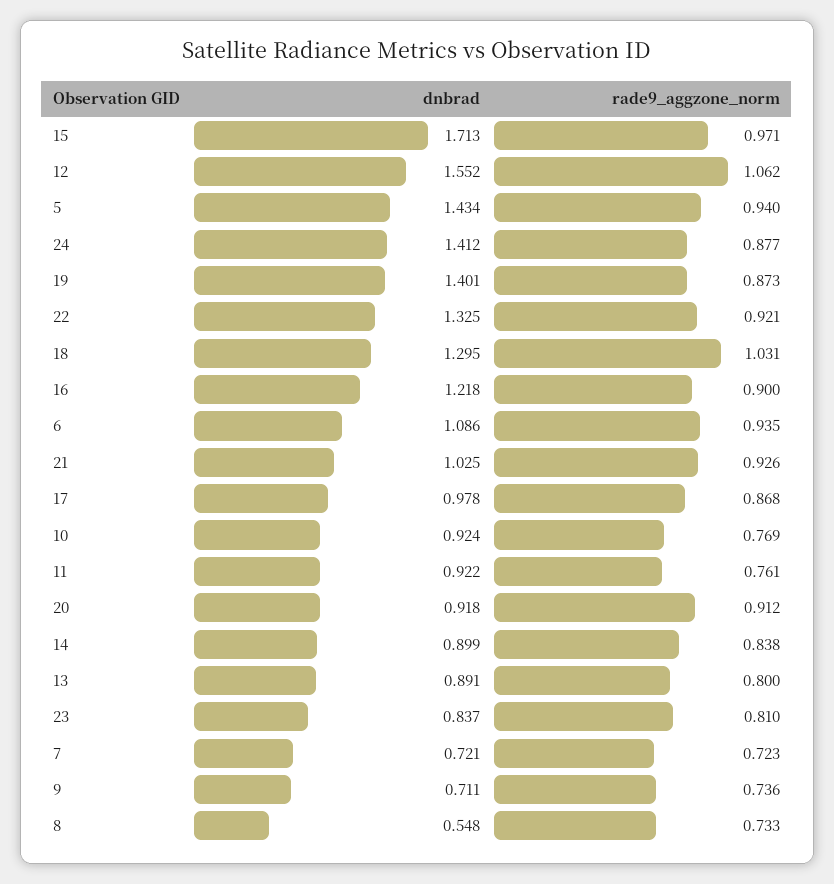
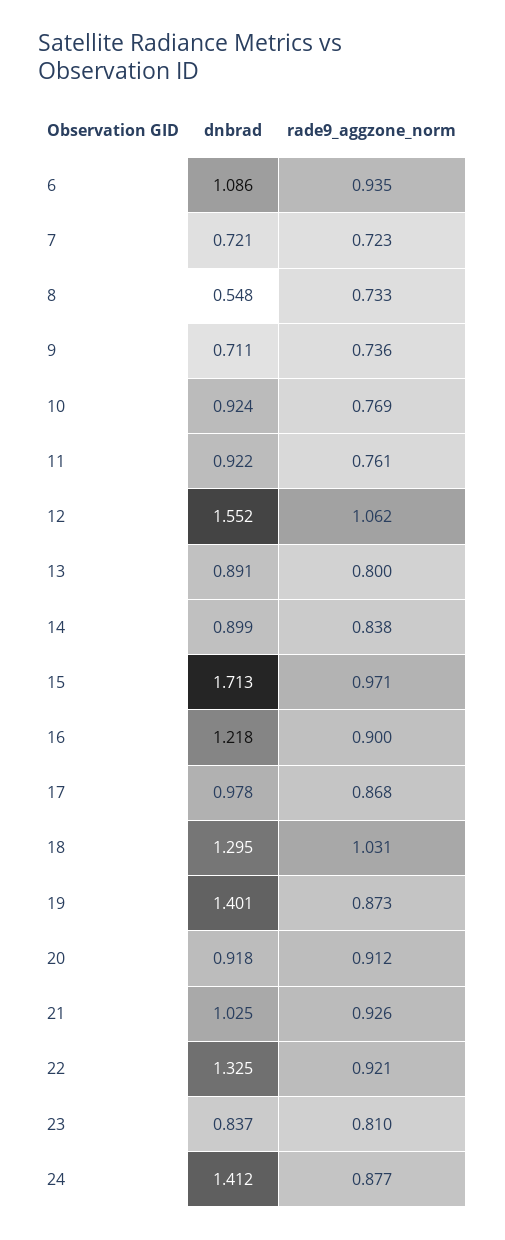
dnbrad, 5: 1.434 -> none
rade9_aggzone_norm, 5: 0.94 -> none

